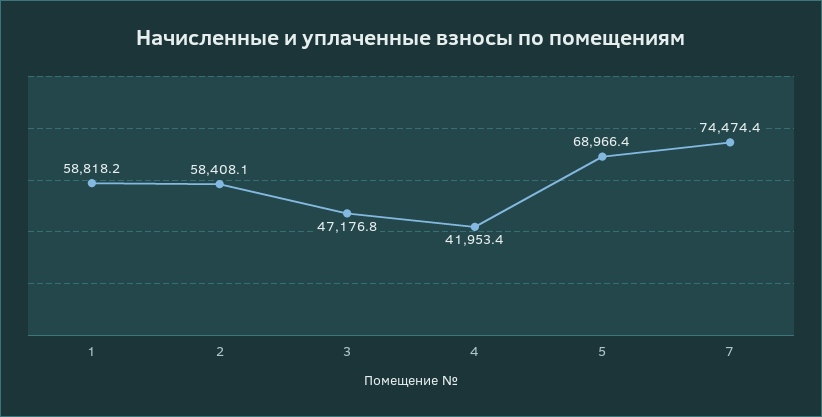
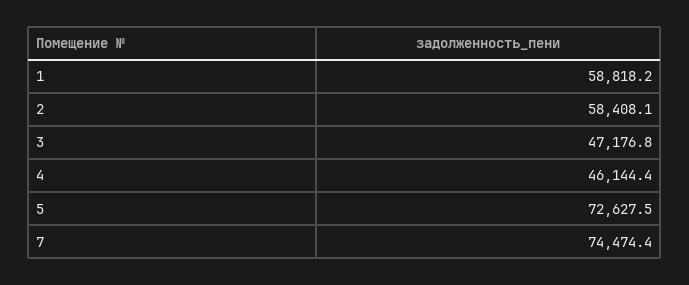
4: 41953.4 -> 46144.4
5: 68966.4 -> 72627.5

